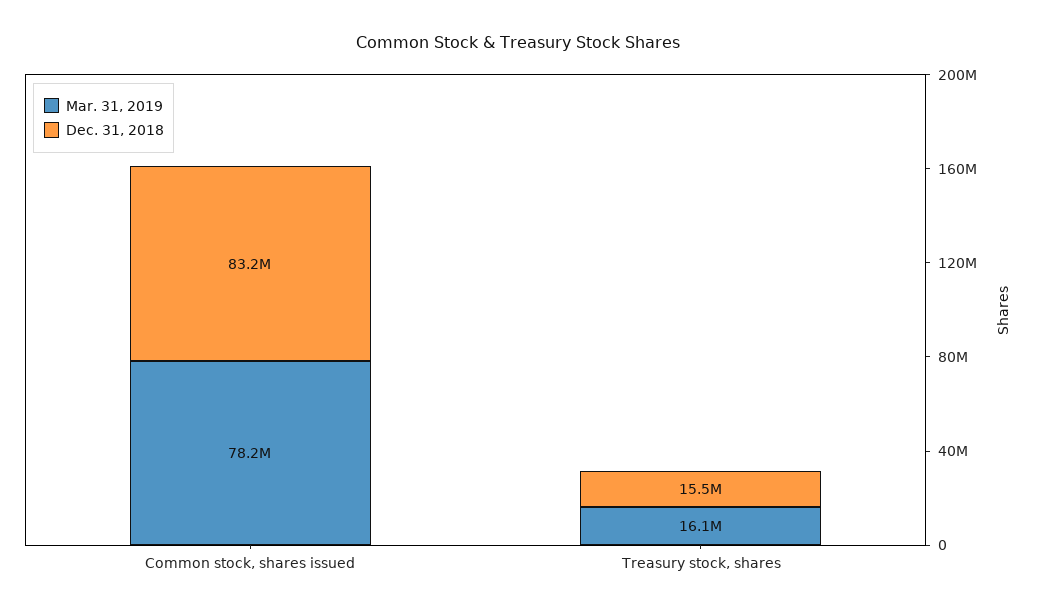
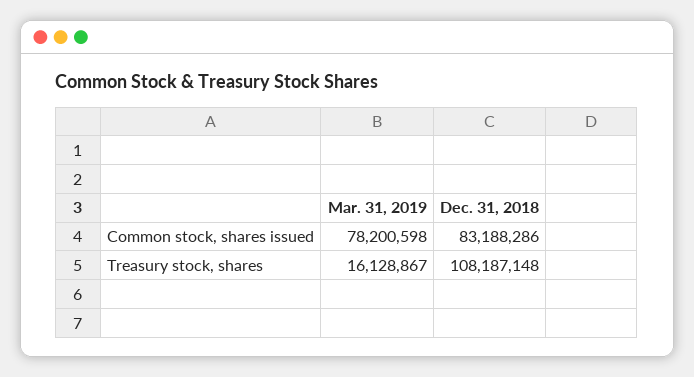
Dec. 31, 2018, Treasury stock, shares: 15500000 -> 108187148

